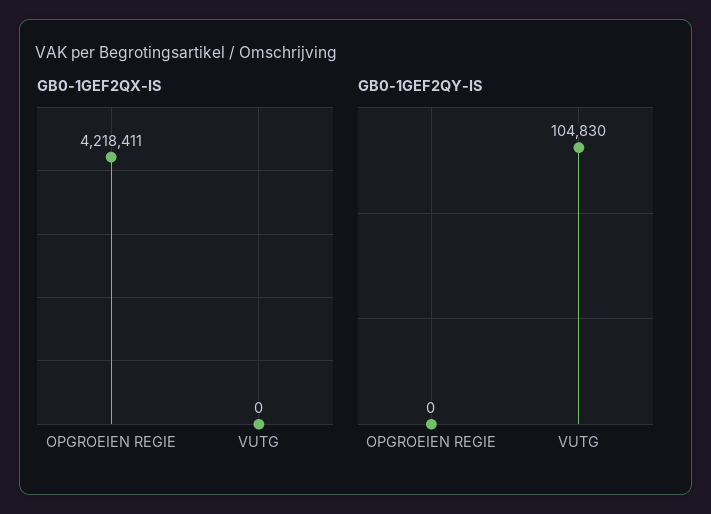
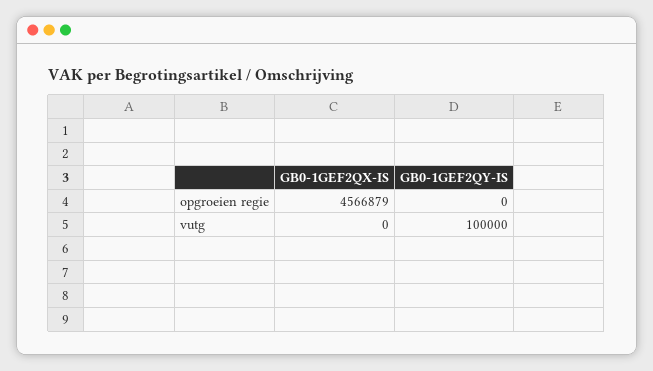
GB0-1GEF2QX-IS, OPGROEIEN REGIE: 4218411 -> 4566879
GB0-1GEF2QY-IS, VUTG: 104830 -> 100000

